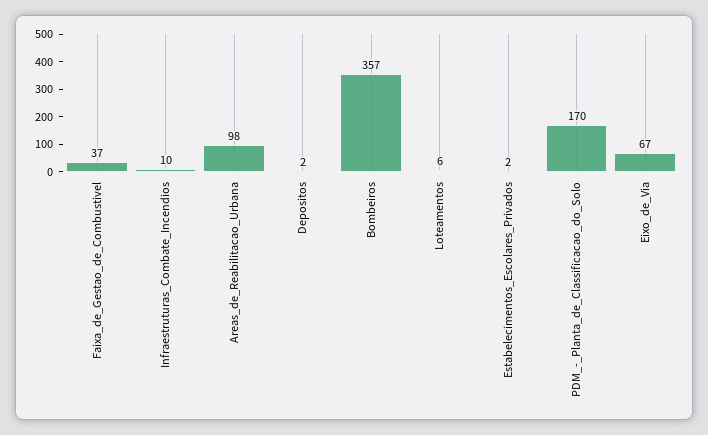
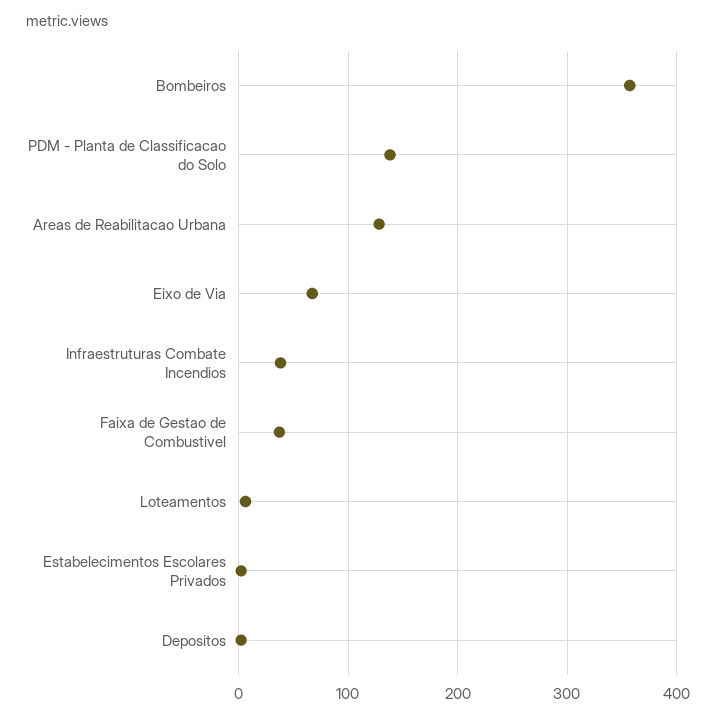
Infraestruturas_Combate_Incendios: 10 -> 40
Areas_de_Reabilitacao_Urbana: 98 -> 130
PDM_-_Planta_de_Classificacao_do_Solo: 170 -> 140

